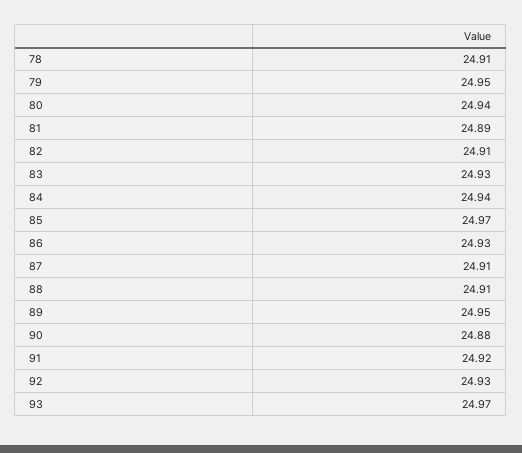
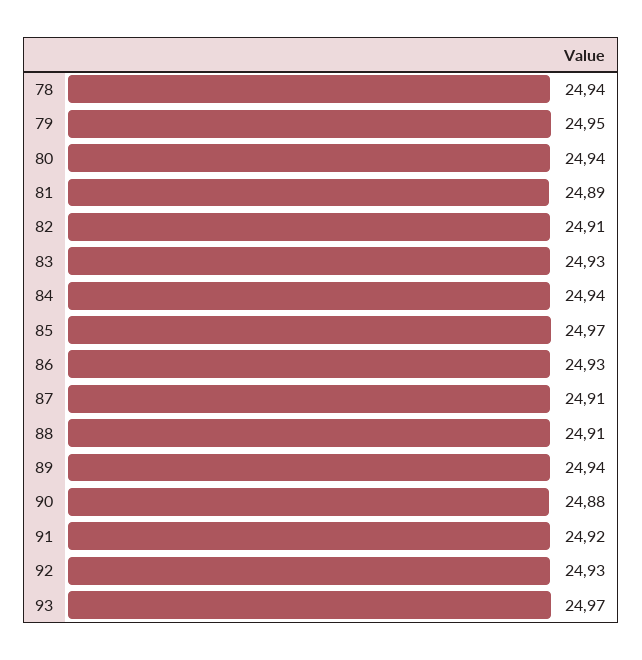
78: 24.91 -> 24.94
89: 24.95 -> 24.94

